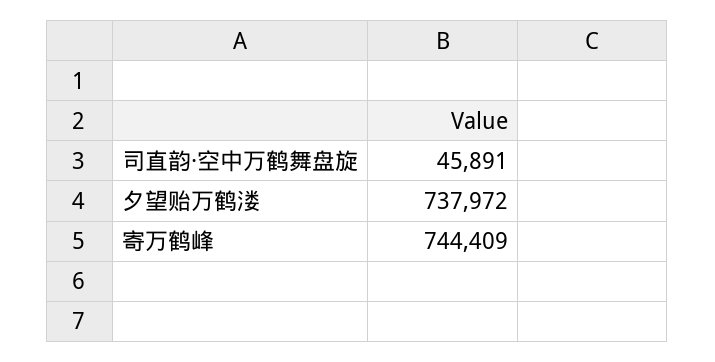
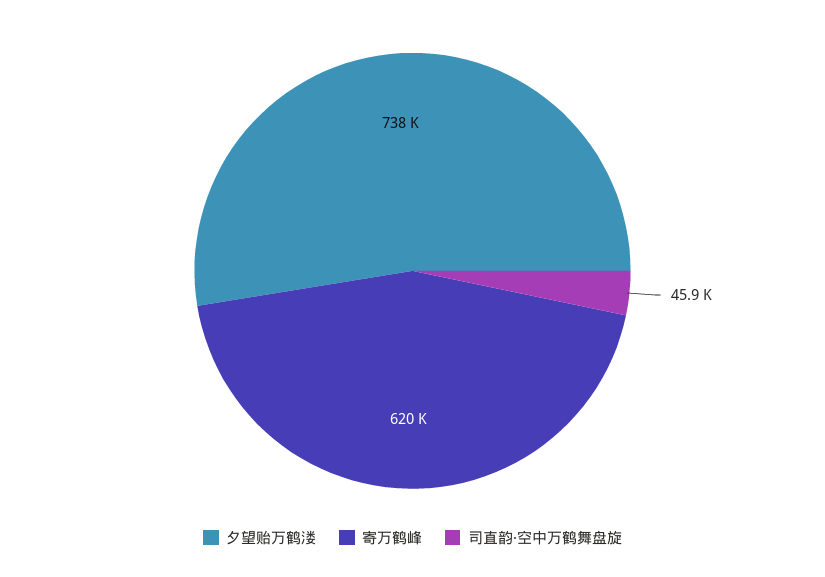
寄万鹤峰: 744409 -> 620000

